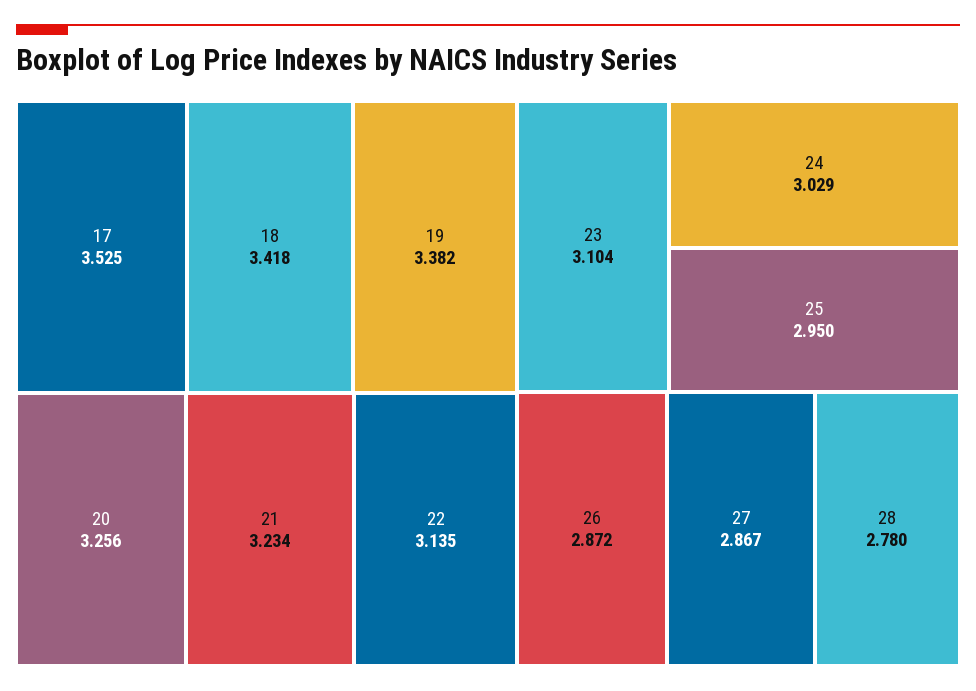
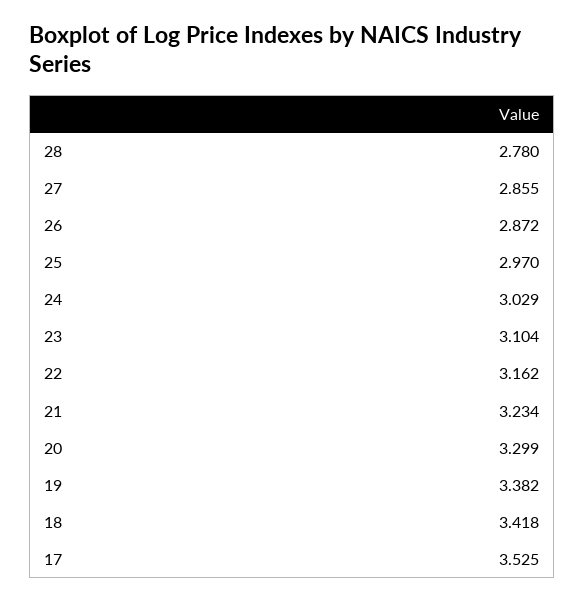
20: 3.256 -> 3.299
22: 3.135 -> 3.162
25: 2.95 -> 2.97
27: 2.867 -> 2.855

